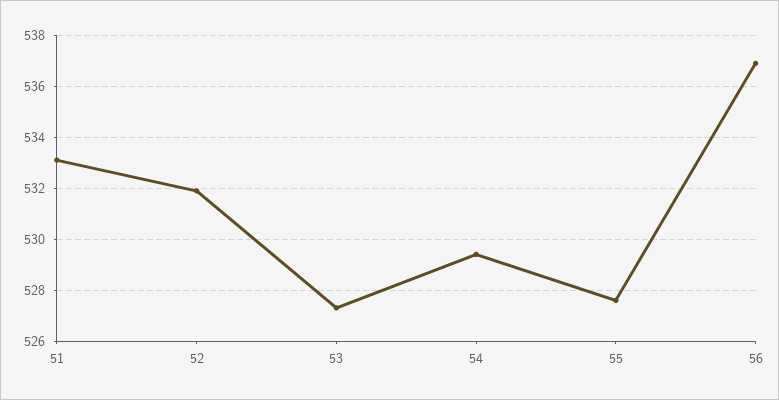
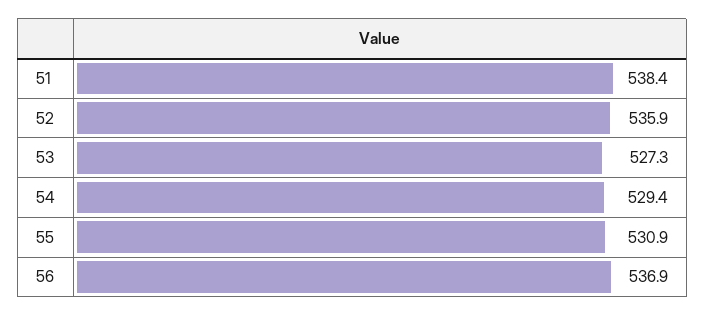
51: 533 -> 538.4
52: 532 -> 535.9
55: 527.5 -> 530.9

